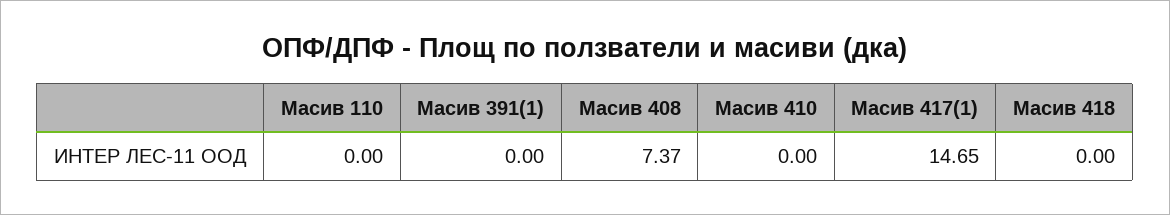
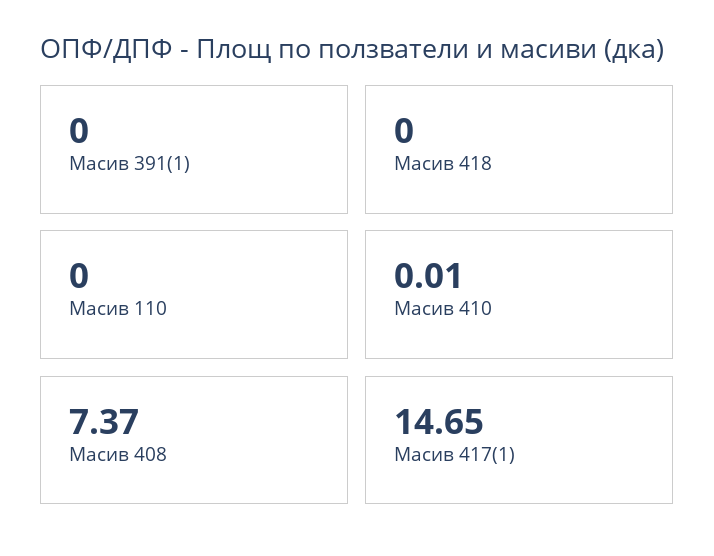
Масив 410: 0 -> 0.01

